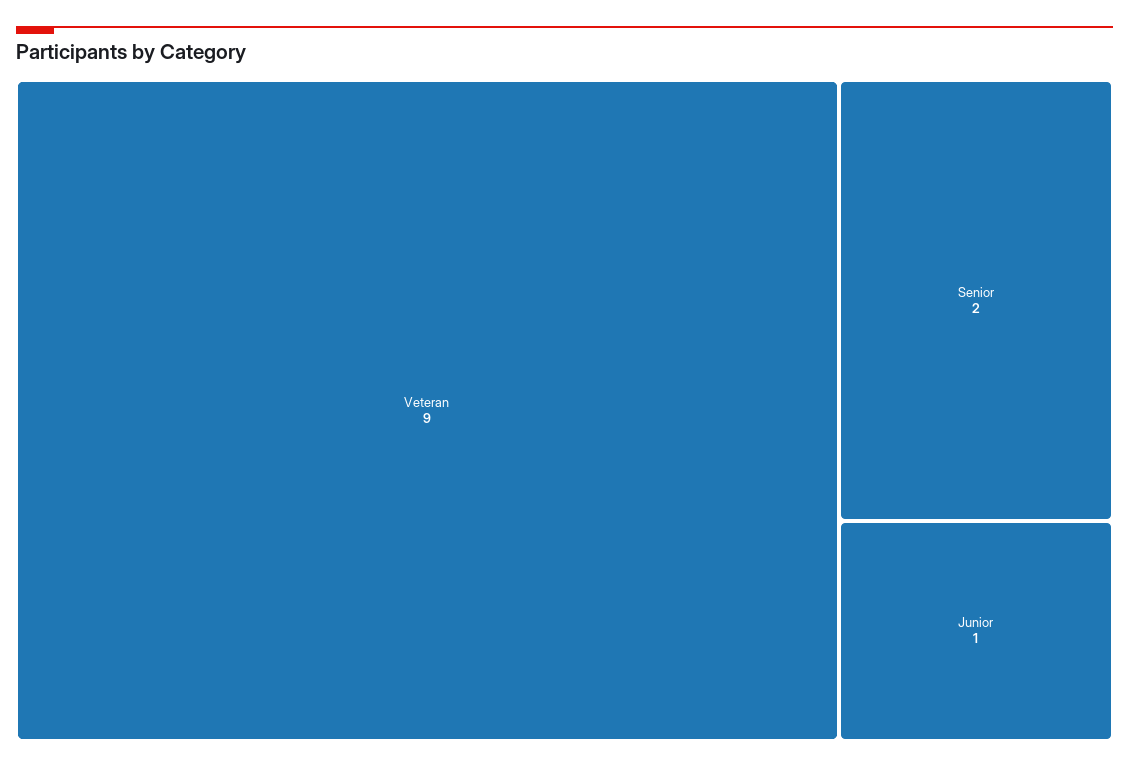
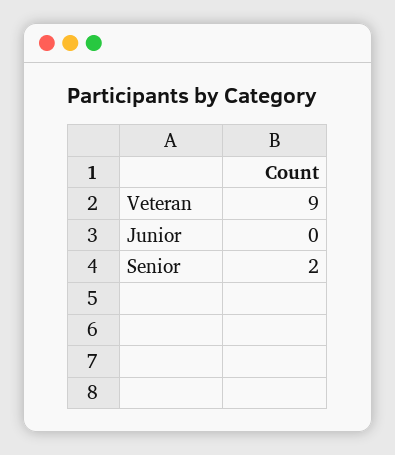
Junior: 1 -> 0

